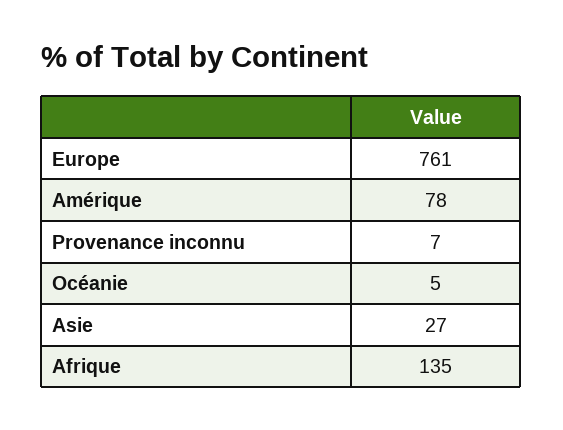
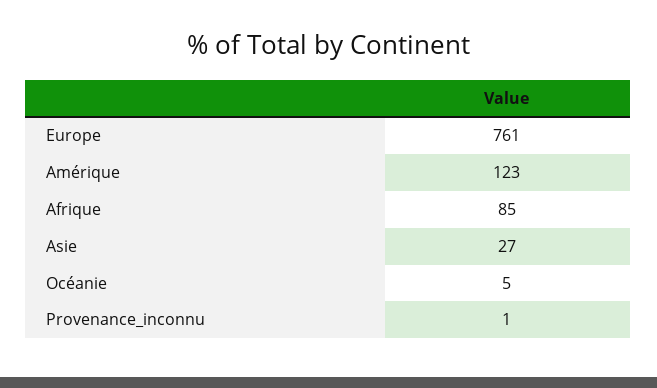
Amérique: 78 -> 123
Provenance inconnu: 7 -> 1
Afrique: 135 -> 85

